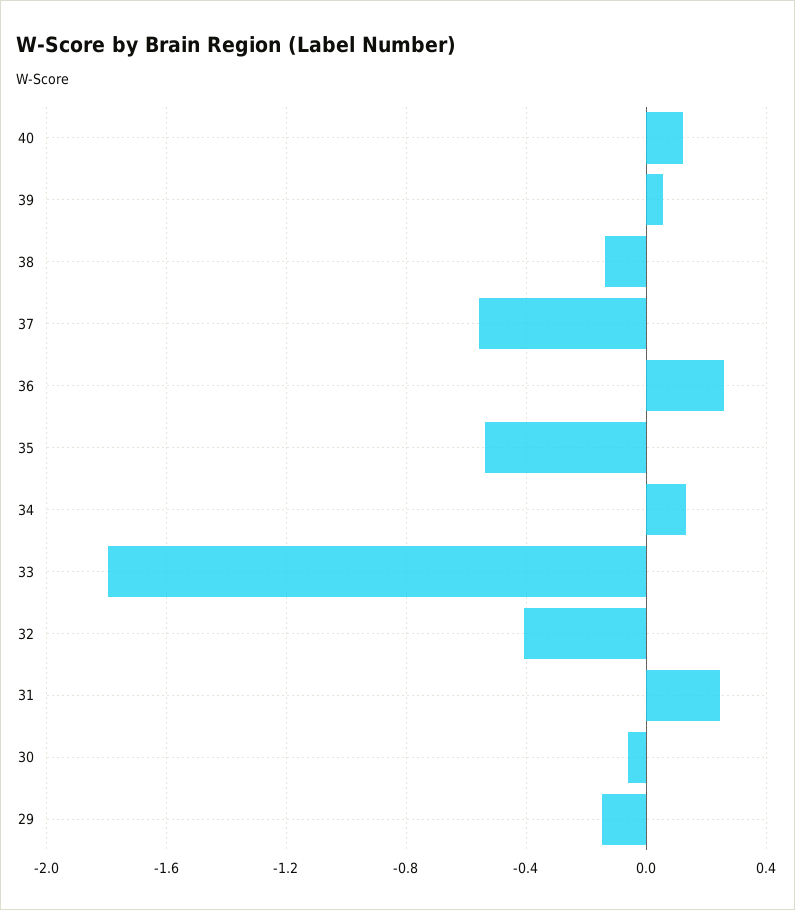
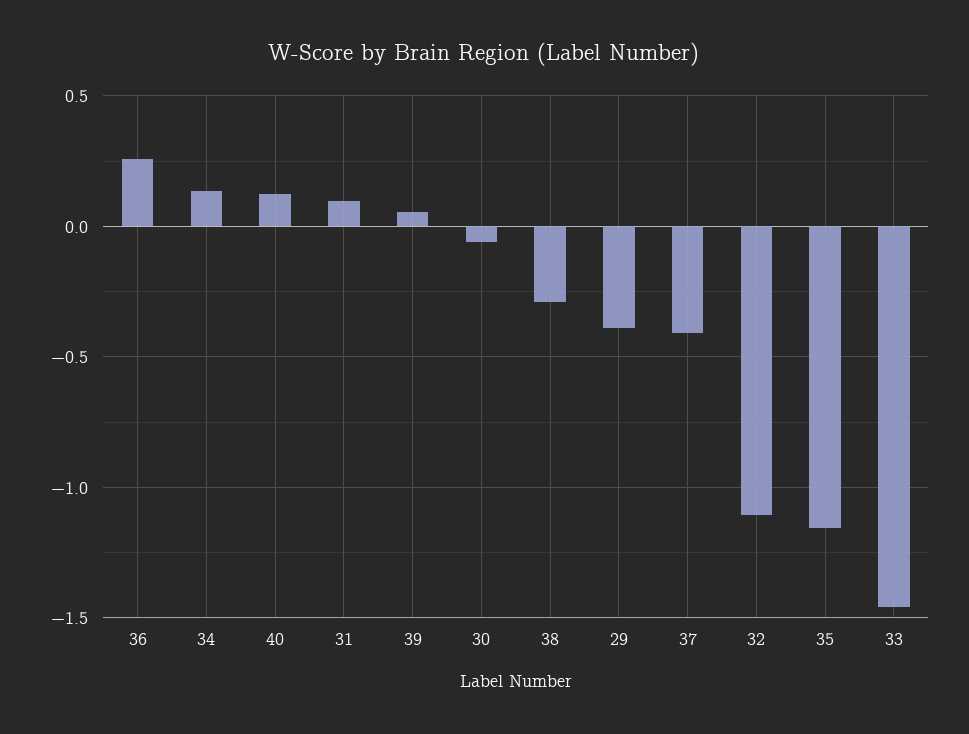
38: -0.15 -> -0.3
37: -0.55 -> -0.4
35: -0.55 -> -1.15
33: -1.8 -> -1.45
32: -0.4 -> -1.1
31: 0.25 -> 0.1
29: -0.15 -> -0.4

